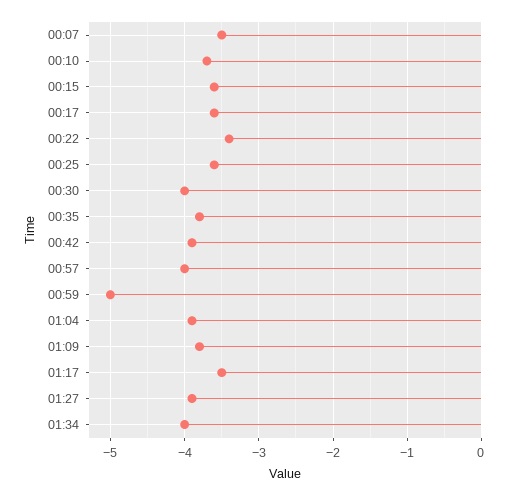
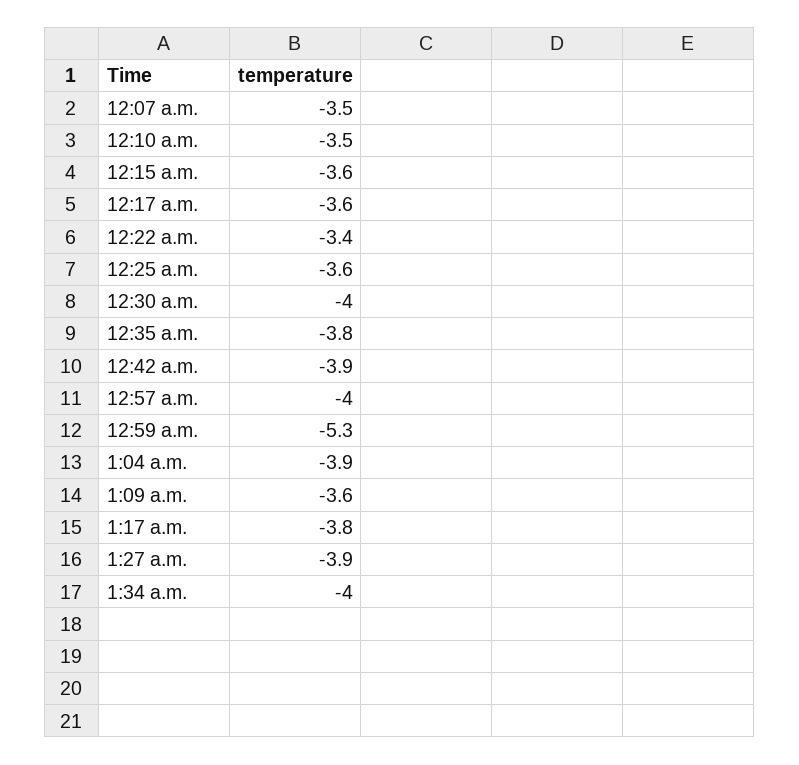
00:10: -3.7 -> -3.5
00:59: -5 -> -5.3
01:09: -3.8 -> -3.6
01:17: -3.5 -> -3.8

